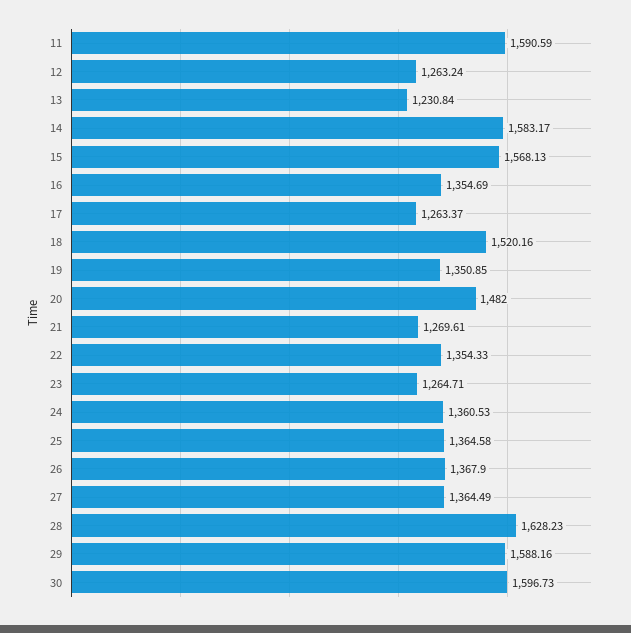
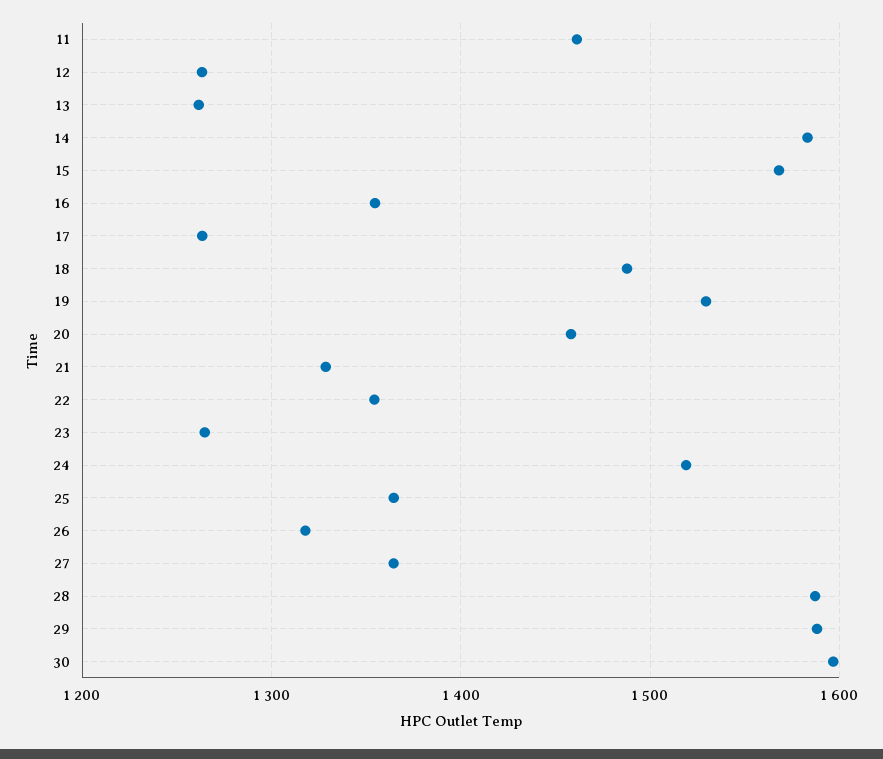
11: 1590.59 -> 1460
13: 1230.84 -> 1260
18: 1520.16 -> 1490
19: 1350.85 -> 1530
20: 1482 -> 1460
21: 1269.61 -> 1330
24: 1360.53 -> 1520
26: 1367.9 -> 1320
28: 1628.23 -> 1590

